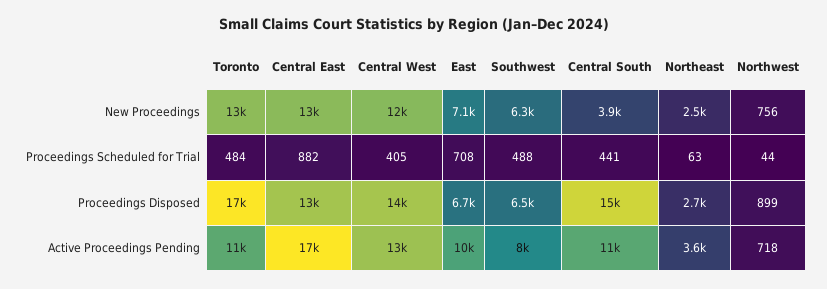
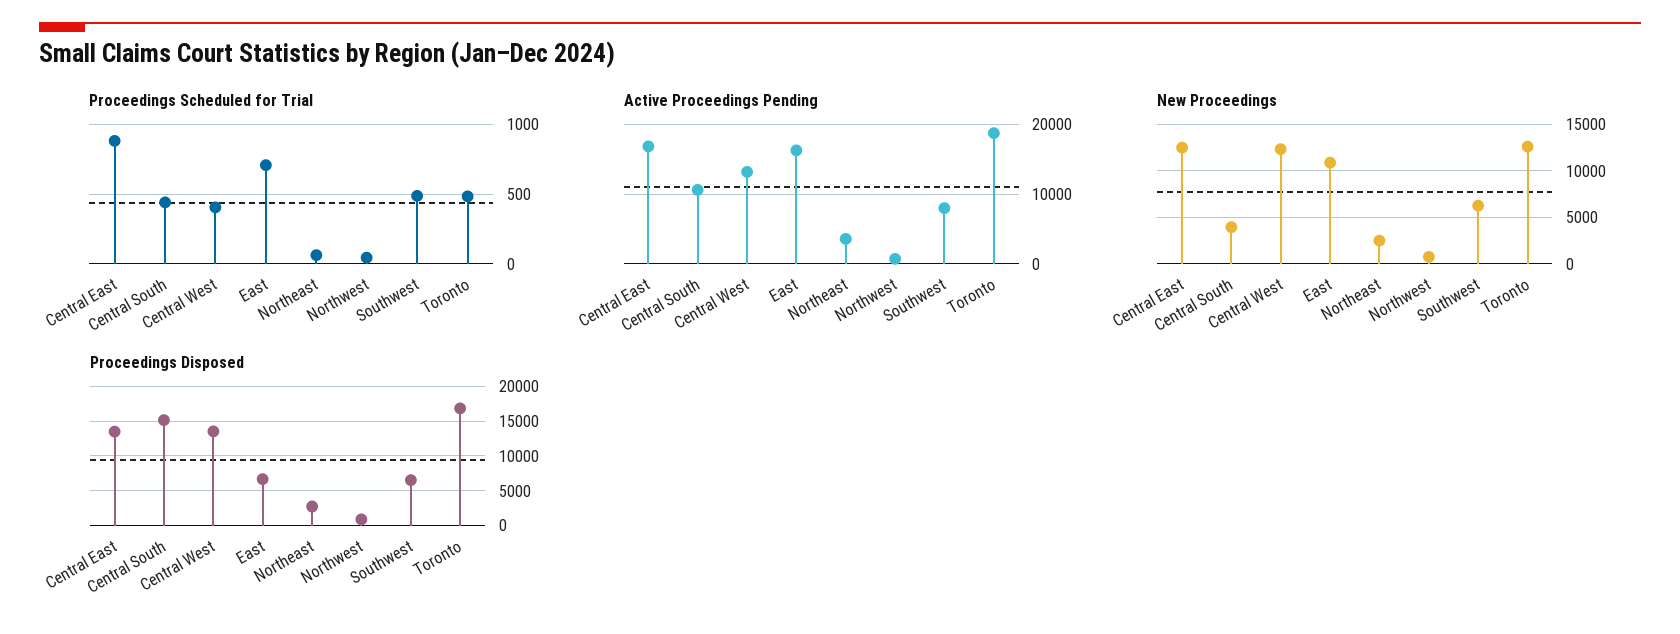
New Proceedings, East: 7100 -> 11000
Active Proceedings Pending, Toronto: 11000 -> 19000
Active Proceedings Pending, East: 10000 -> 16000

